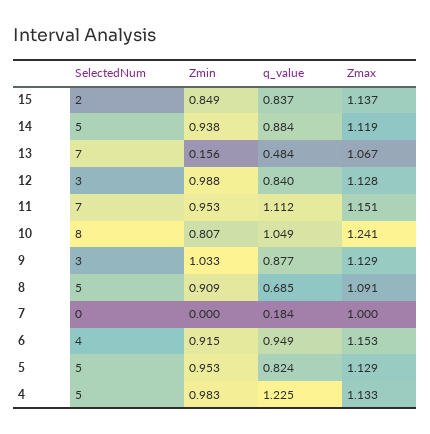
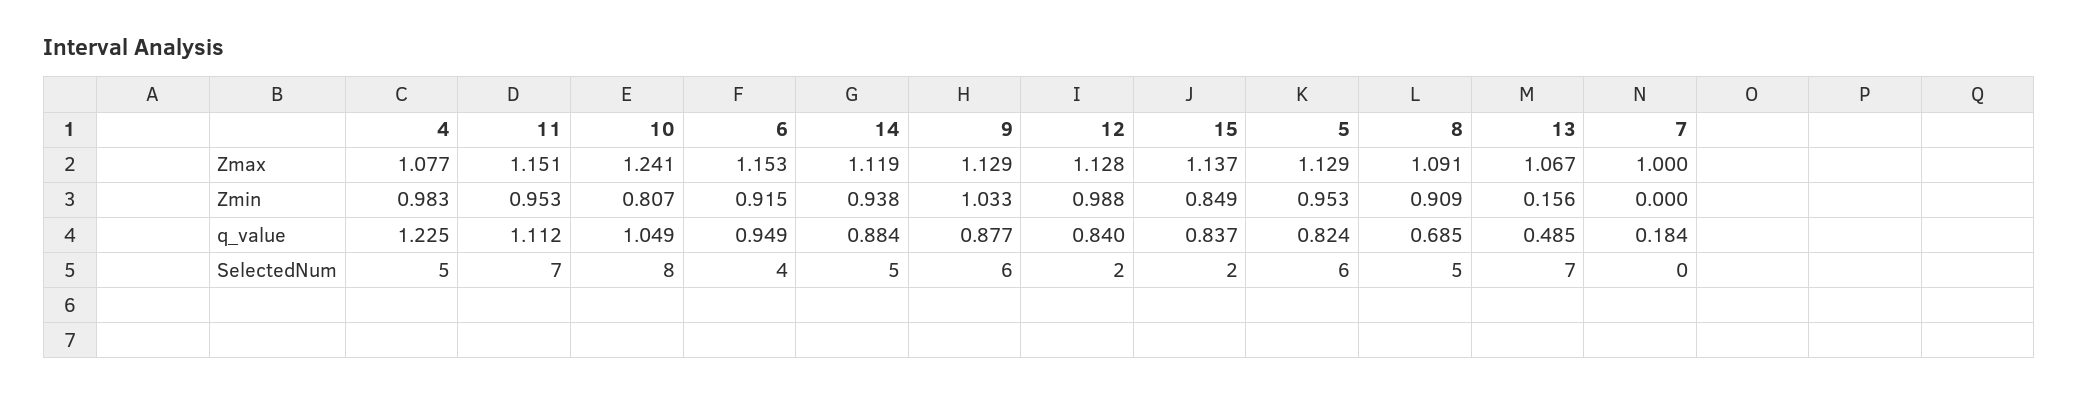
q_value, 13: 0.484 -> 0.485
SelectedNum, 12: 3 -> 2
SelectedNum, 9: 3 -> 6
SelectedNum, 5: 5 -> 6
Zmax, 4: 1.133 -> 1.077

